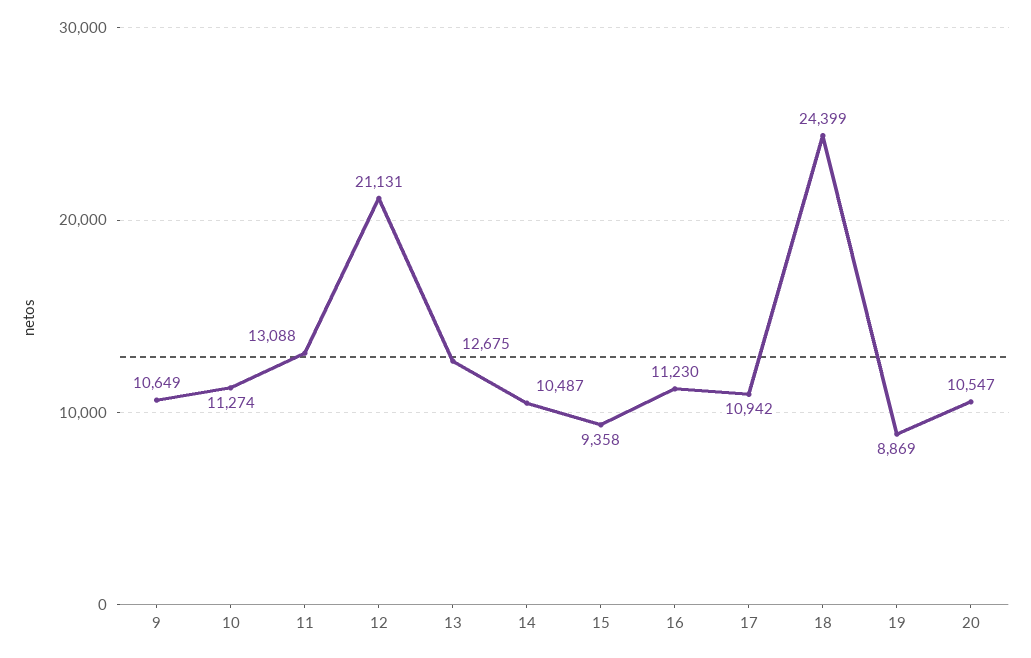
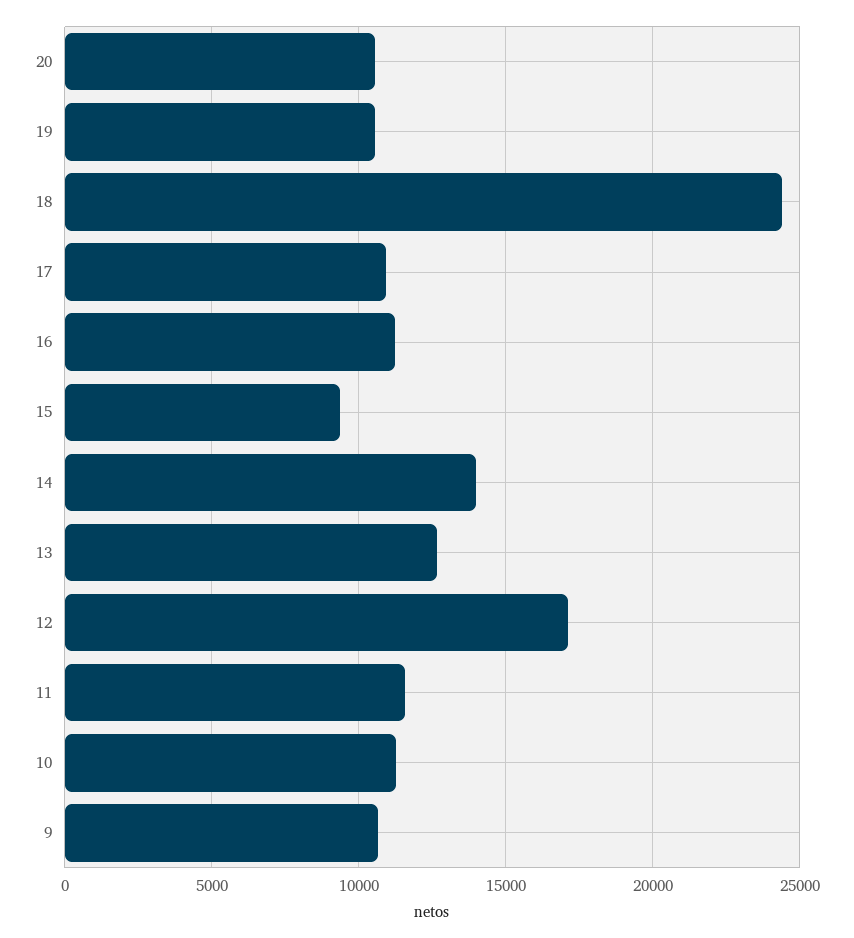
11: 13088 -> 11500
12: 21131 -> 17000
14: 10487 -> 14000
19: 8869 -> 10500

